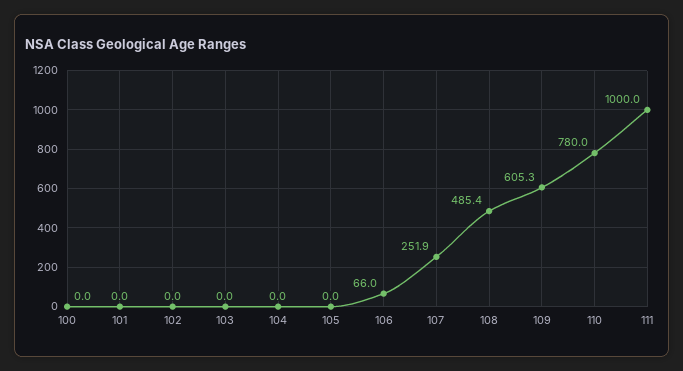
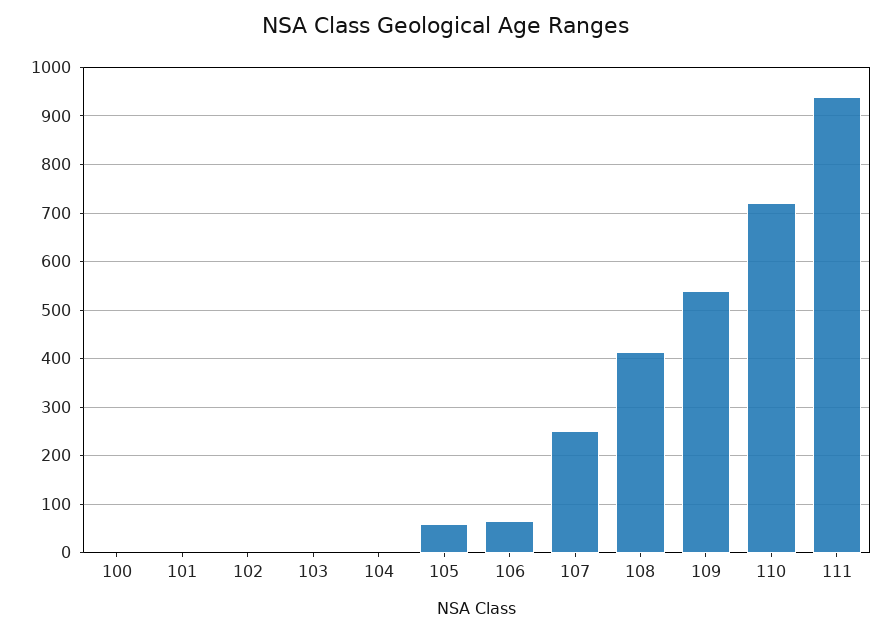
105: 0 -> 60
108: 485.4 -> 420
109: 605.3 -> 540
110: 780 -> 720
111: 1000 -> 940

